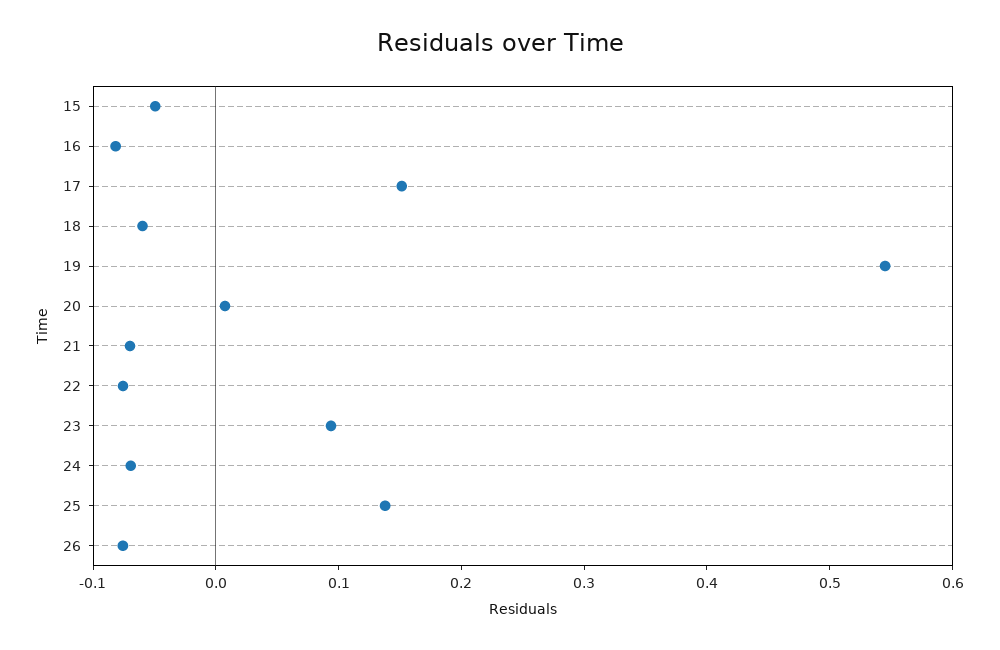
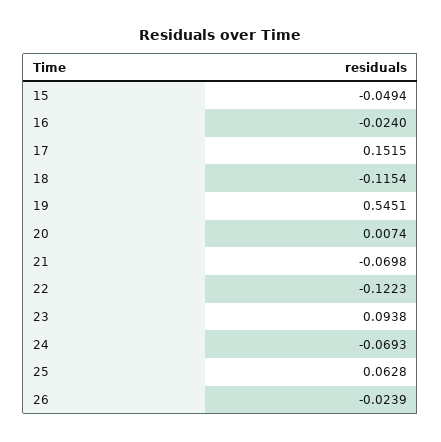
16: -0.08 -> -0.024
18: -0.06 -> -0.1154
22: -0.08 -> -0.1223
25: 0.14 -> 0.0628
26: -0.08 -> -0.0239

